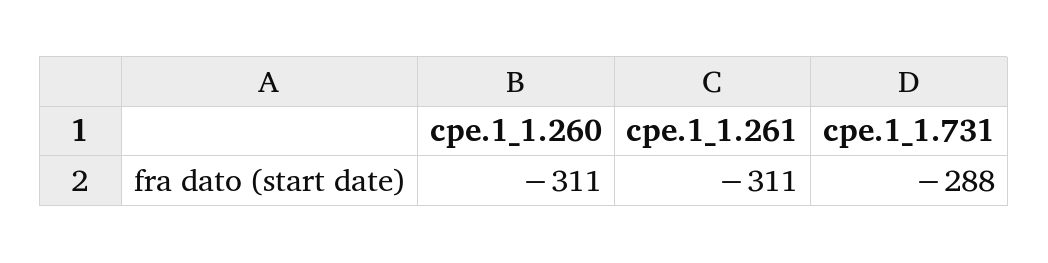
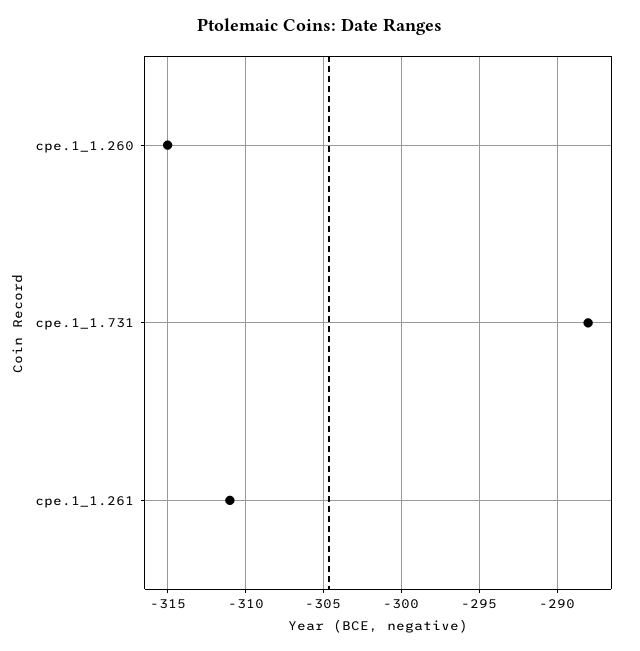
cpe.1_1.260: -311 -> -315

